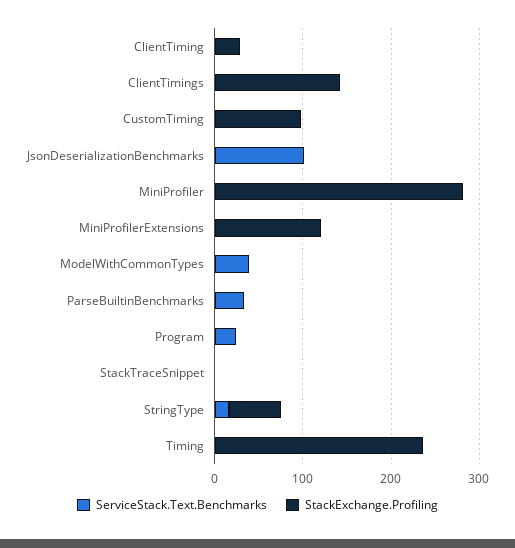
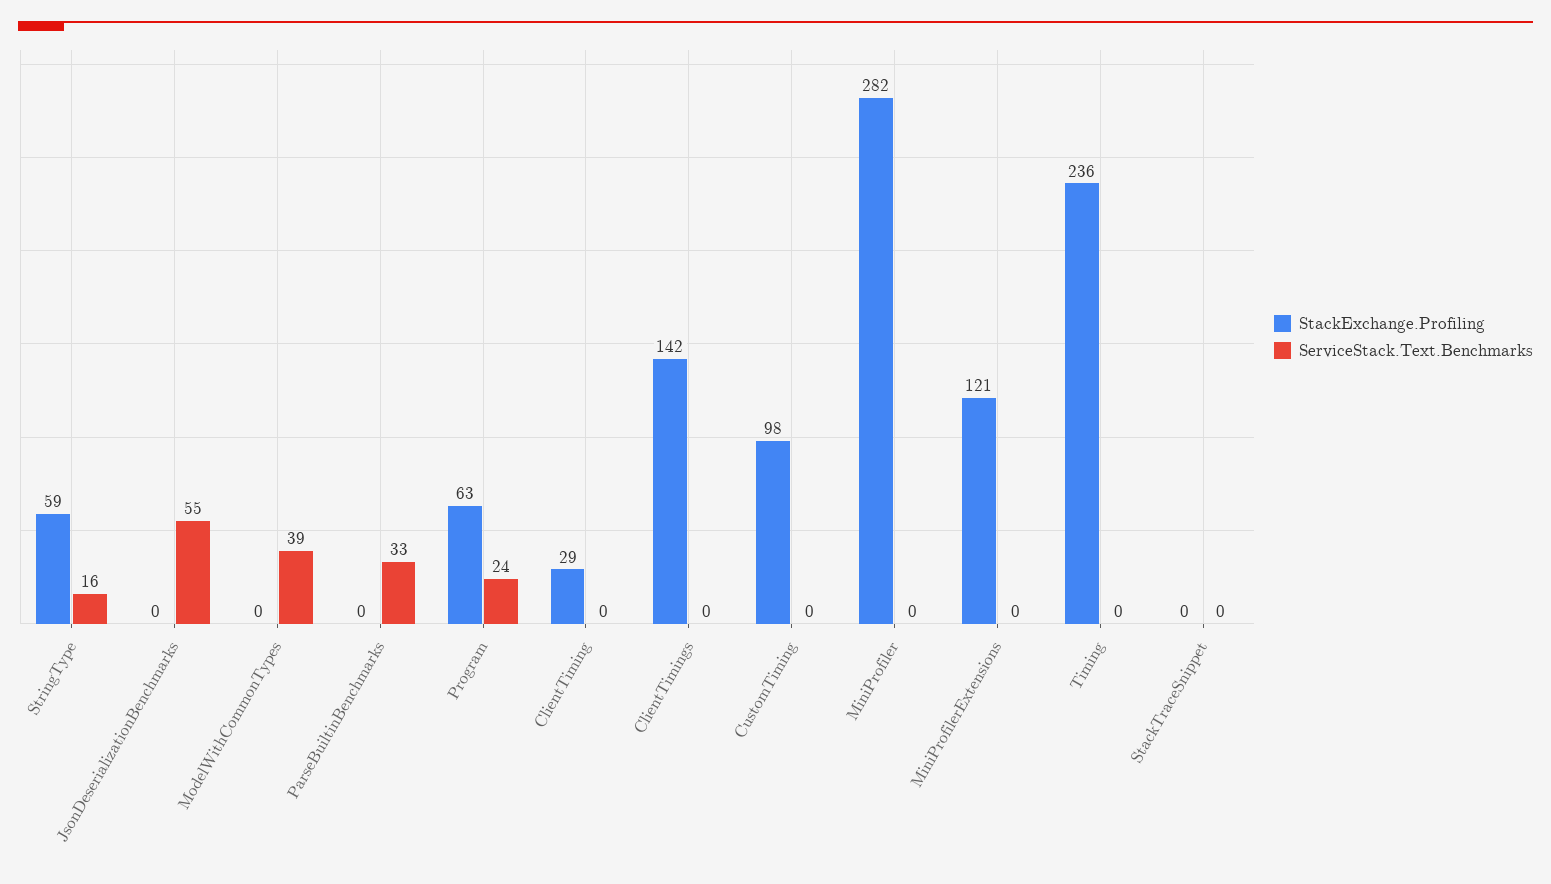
ServiceStack.Text.Benchmarks, JsonDeserializationBenchmarks: 100 -> 55
StackExchange.Profiling, Program: 0 -> 63

